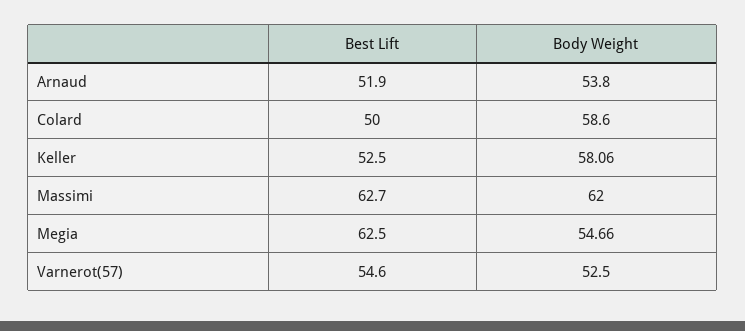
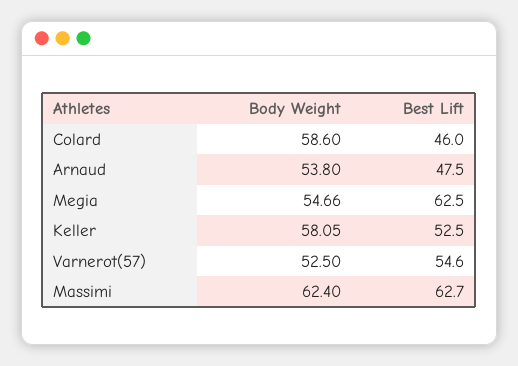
Best Lift, Arnaud: 51.9 -> 47.5
Best Lift, Colard: 50 -> 46
Body Weight, Keller: 58.06 -> 58.05
Body Weight, Massimi: 62 -> 62.4

